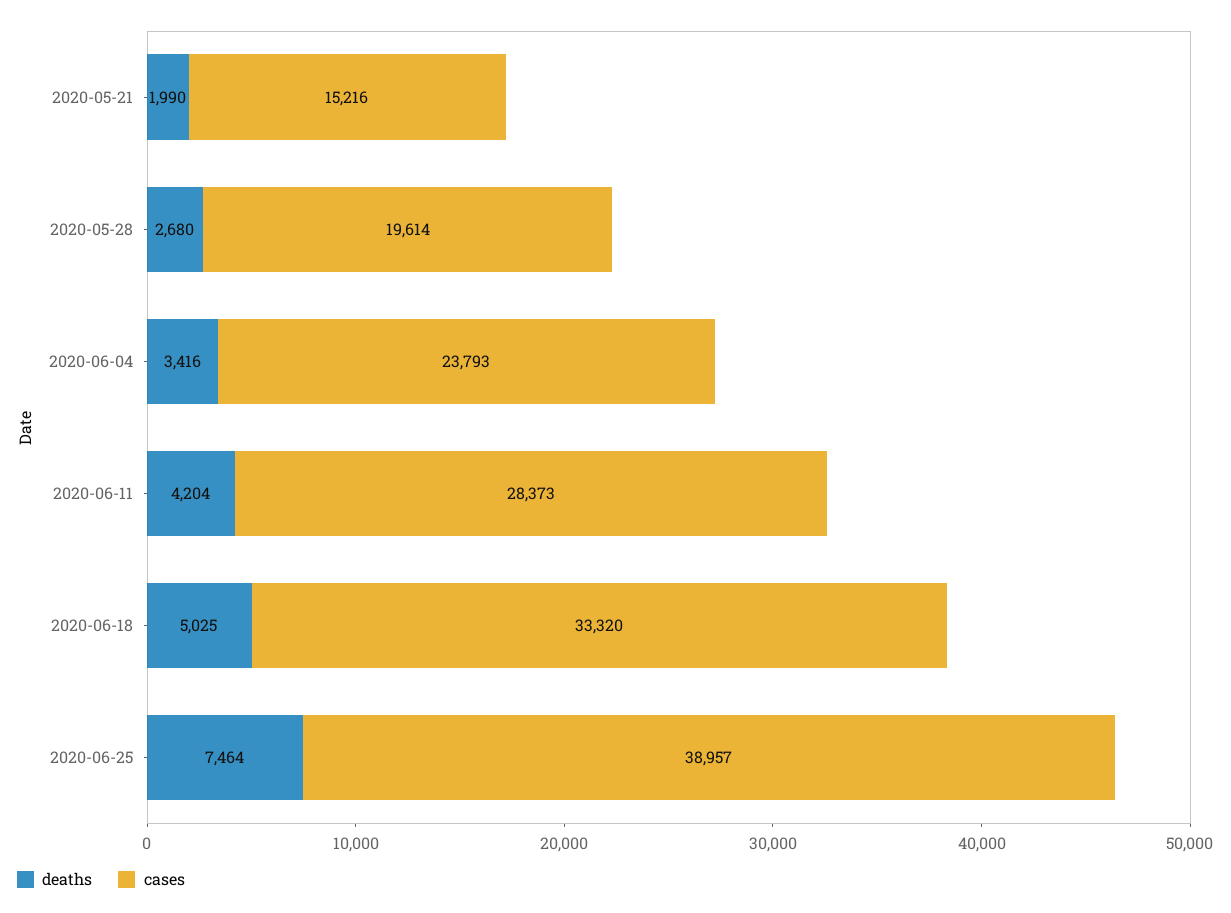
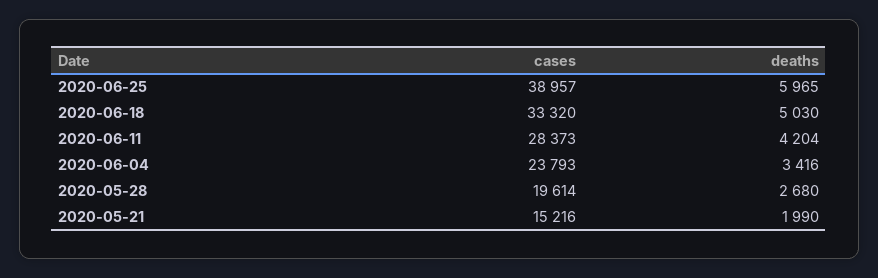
deaths, 2020-06-18: 5025 -> 5030
deaths, 2020-06-25: 7464 -> 5965

